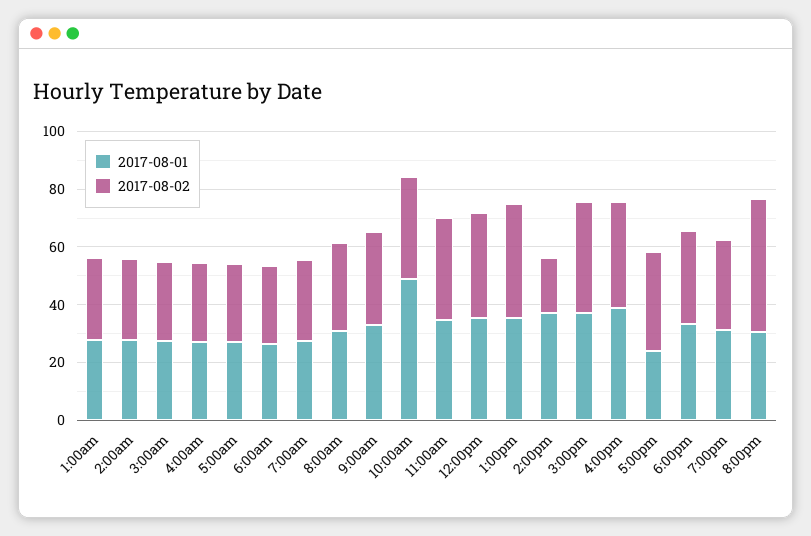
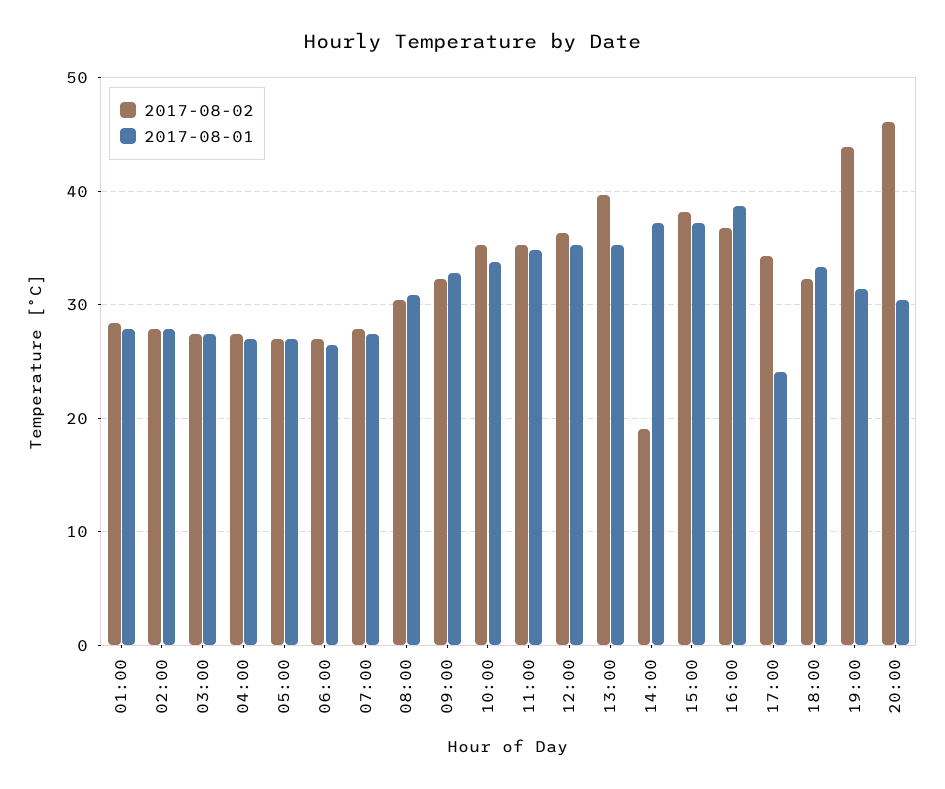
2017-08-01, 10:00am: 50 -> 34
2017-08-02, 7:00pm: 30 -> 44

